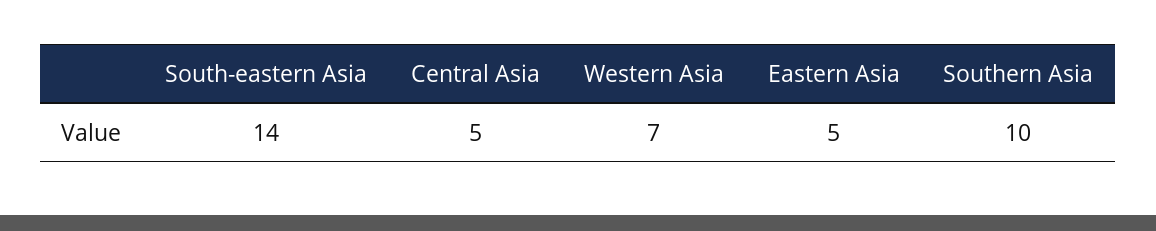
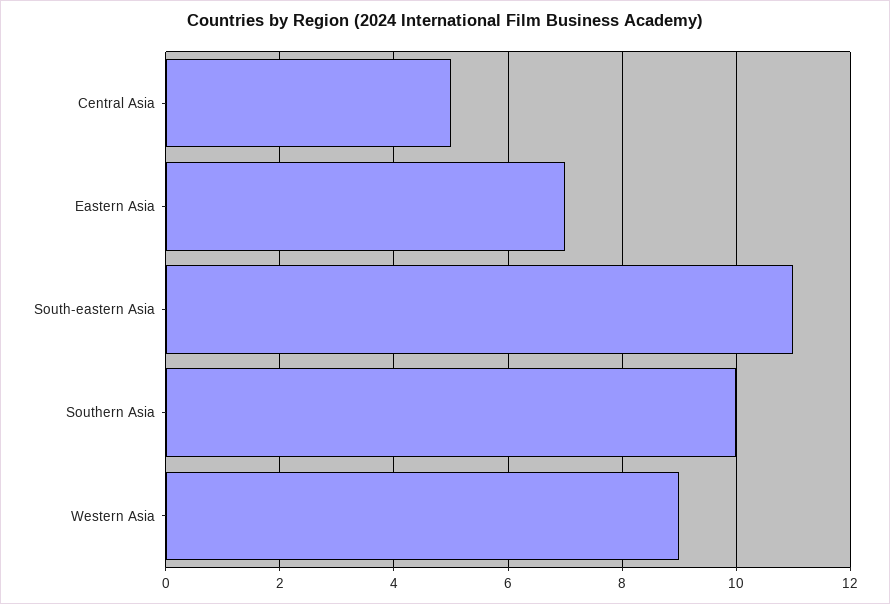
South-eastern Asia: 14 -> 11
Western Asia: 7 -> 9
Eastern Asia: 5 -> 7

